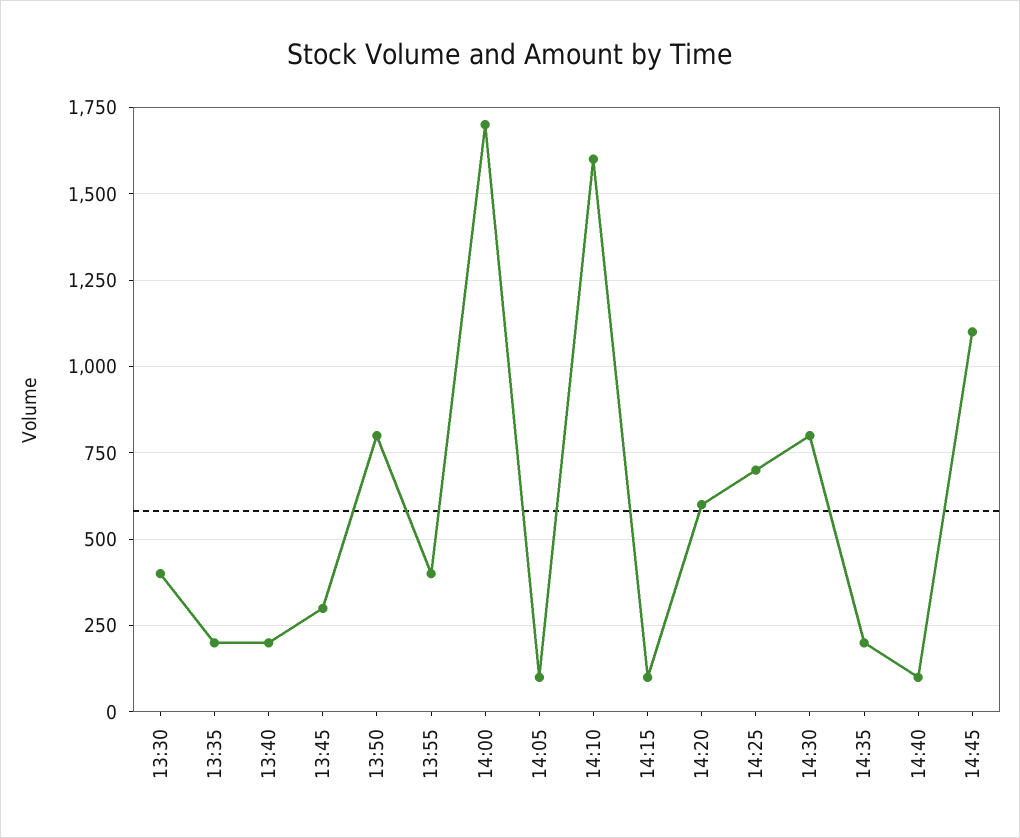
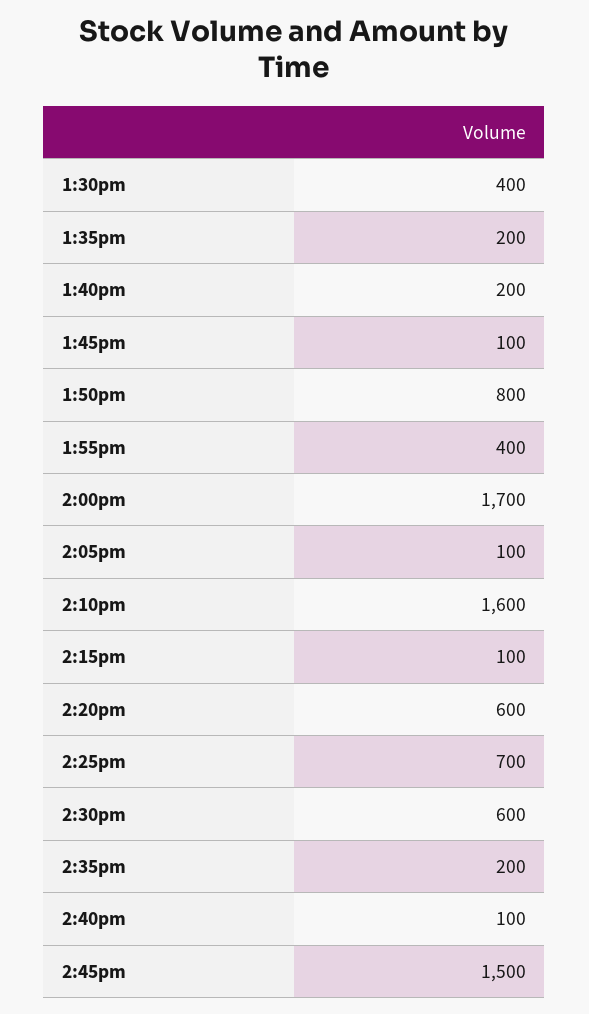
13:45: 300 -> 100
14:30: 800 -> 600
14:45: 1100 -> 1500

